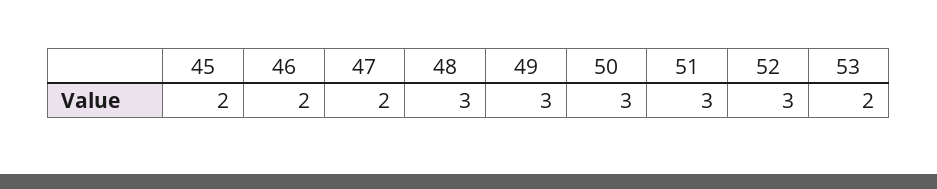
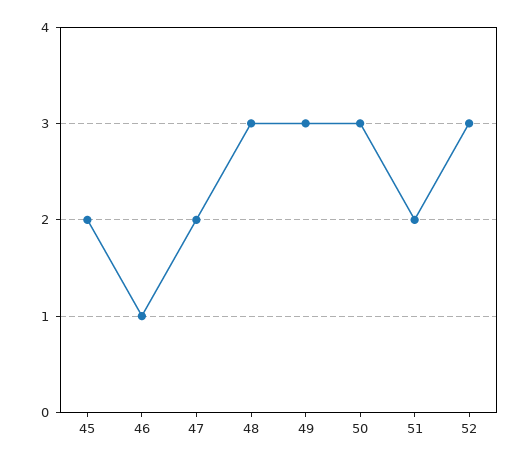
46: 2 -> 1
51: 3 -> 2
53: 2 -> none

